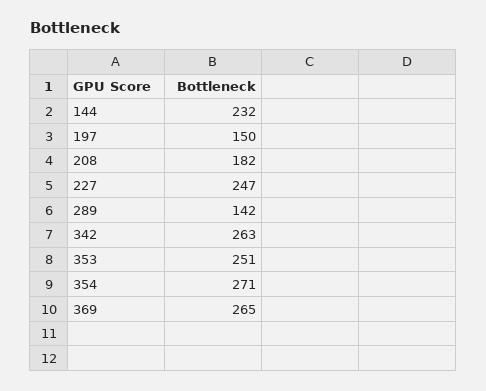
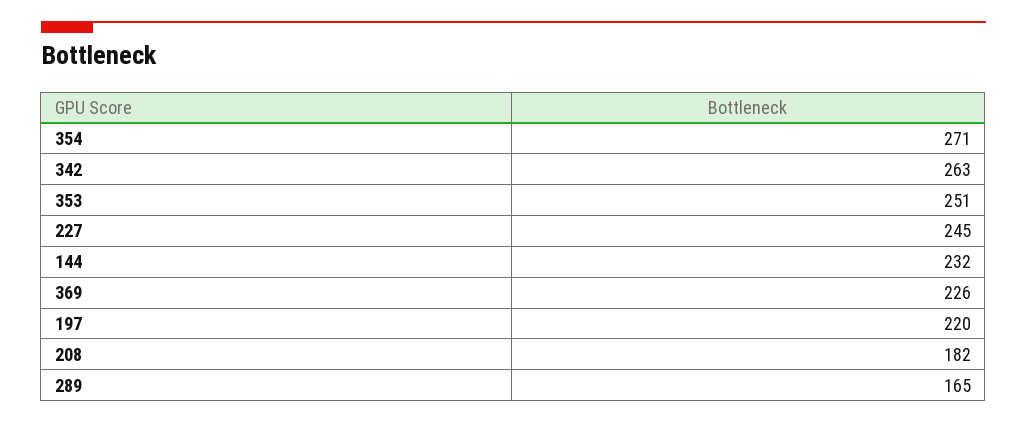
197: 150 -> 220
227: 247 -> 245
289: 142 -> 165
369: 265 -> 226

